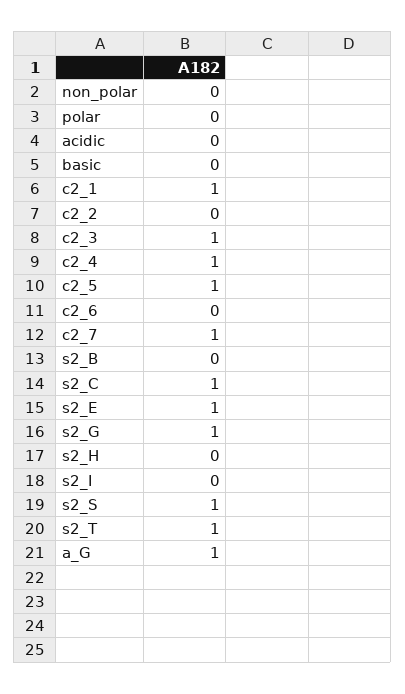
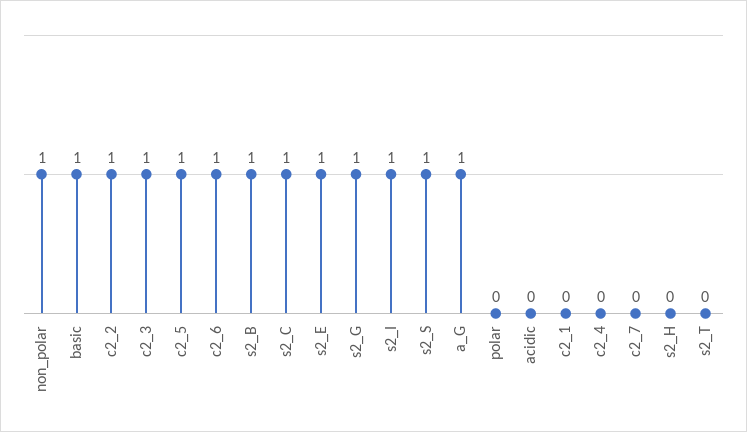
non_polar: 0 -> 1
basic: 0 -> 1
c2_1: 1 -> 0
c2_2: 0 -> 1
c2_4: 1 -> 0
c2_6: 0 -> 1
c2_7: 1 -> 0
s2_B: 0 -> 1
s2_I: 0 -> 1
s2_T: 1 -> 0

